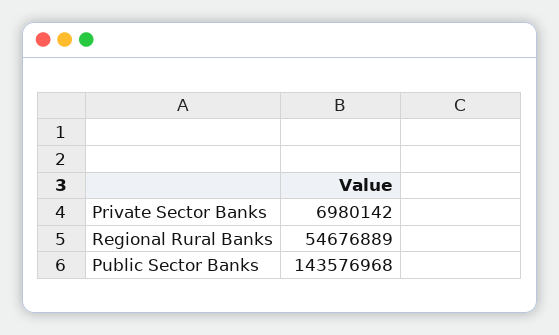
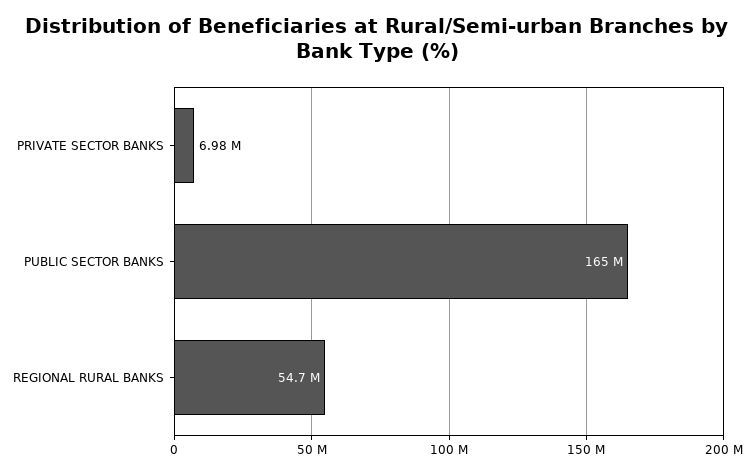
Public Sector Banks: 143576968 -> 165000000

